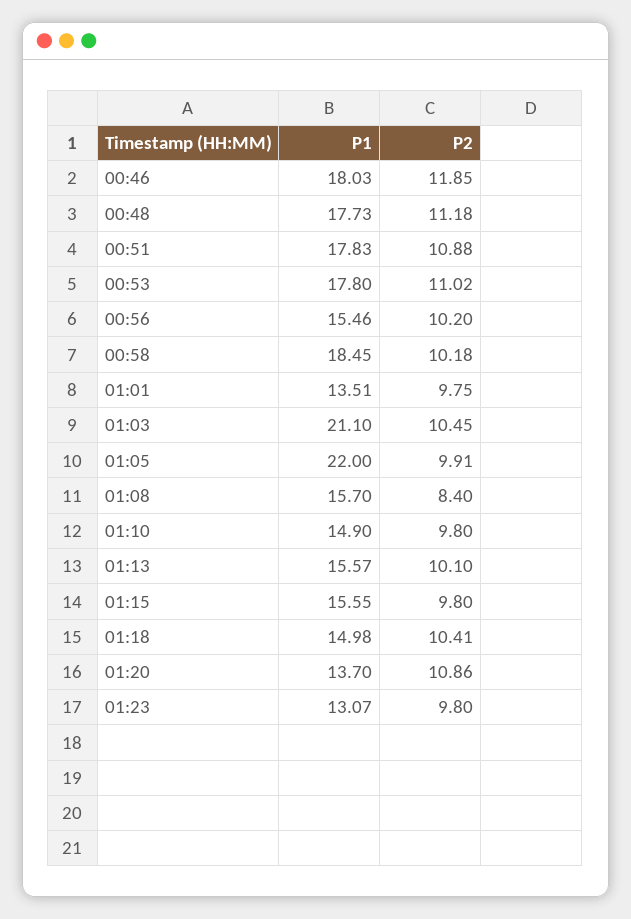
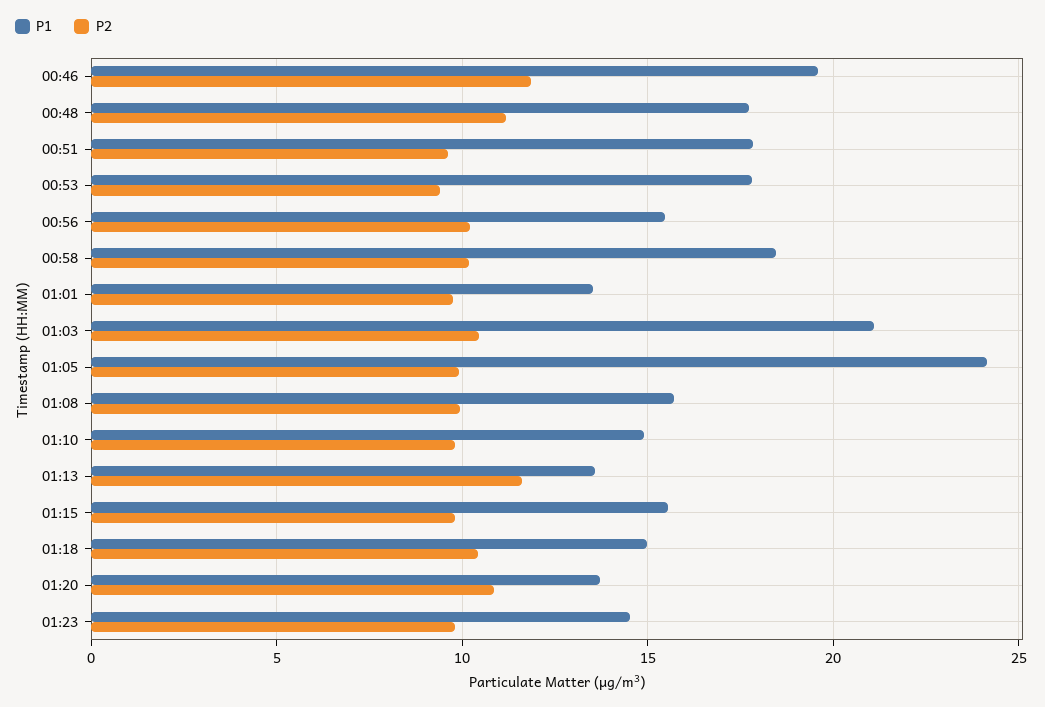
P1, 00:46: 18.03 -> 19.5
P2, 00:51: 10.88 -> 9.5
P2, 00:53: 11.02 -> 9.5
P1, 01:05: 22 -> 24
P2, 01:08: 8.4 -> 10
P1, 01:13: 15.57 -> 13.5
P2, 01:13: 10.1 -> 11.5
P1, 01:23: 13.07 -> 14.5

